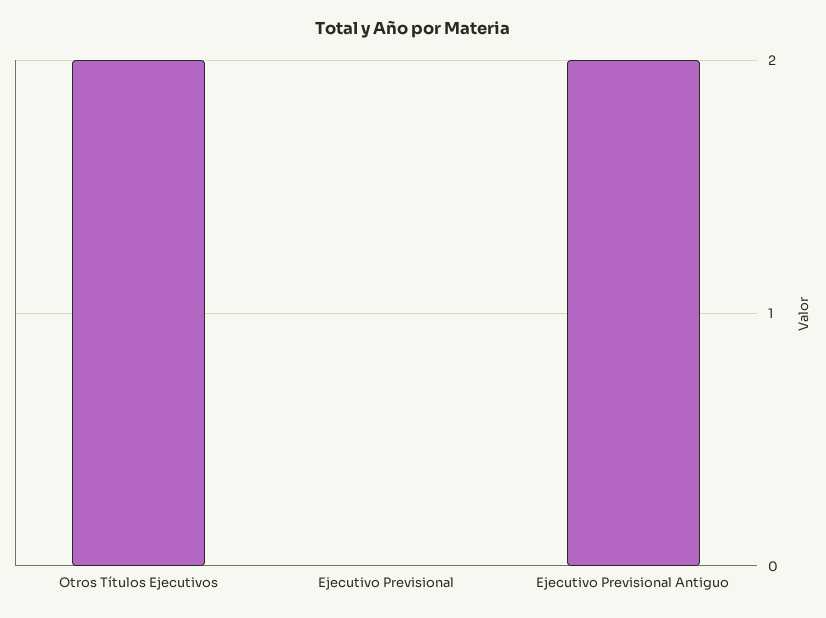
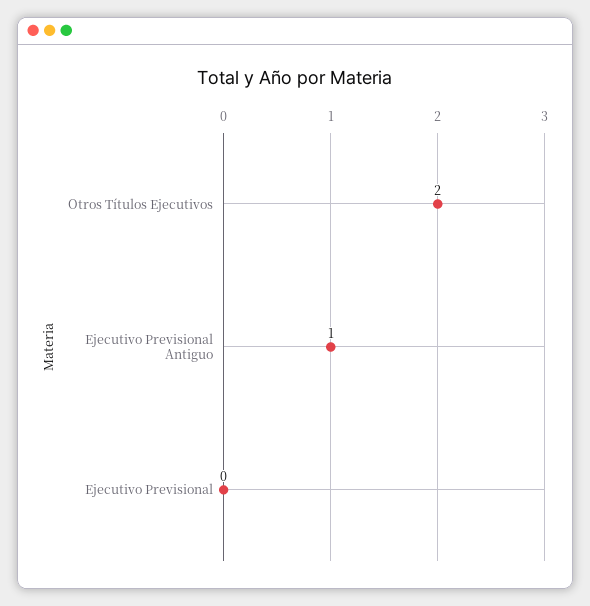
Ejecutivo Previsional Antiguo: 2 -> 1

